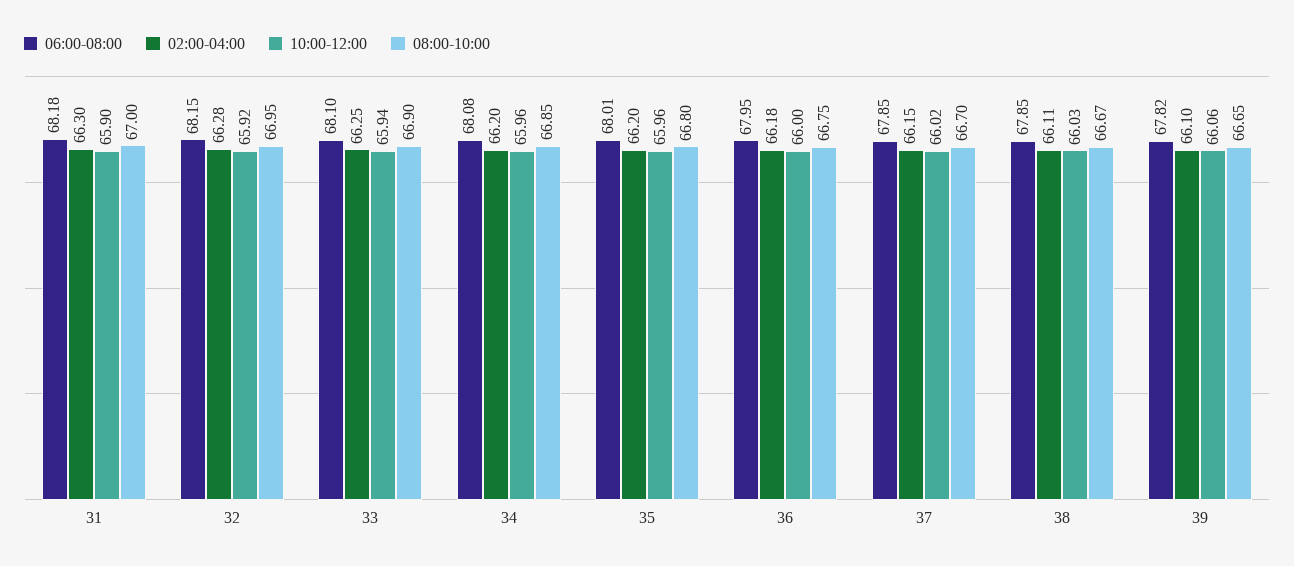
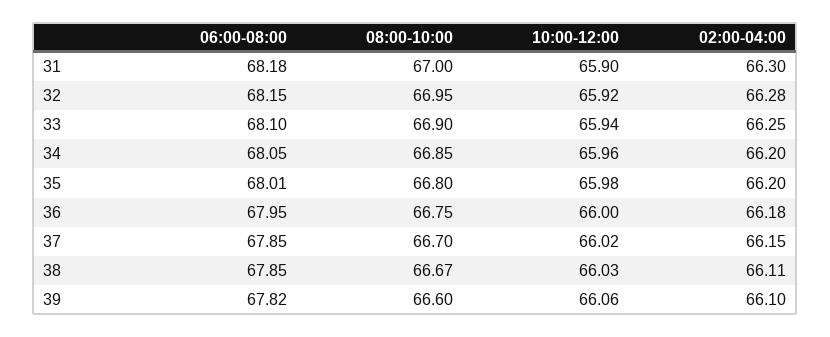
06:00-08:00, 34: 68.08 -> 68.05
10:00-12:00, 35: 65.96 -> 65.98
08:00-10:00, 39: 66.65 -> 66.6

